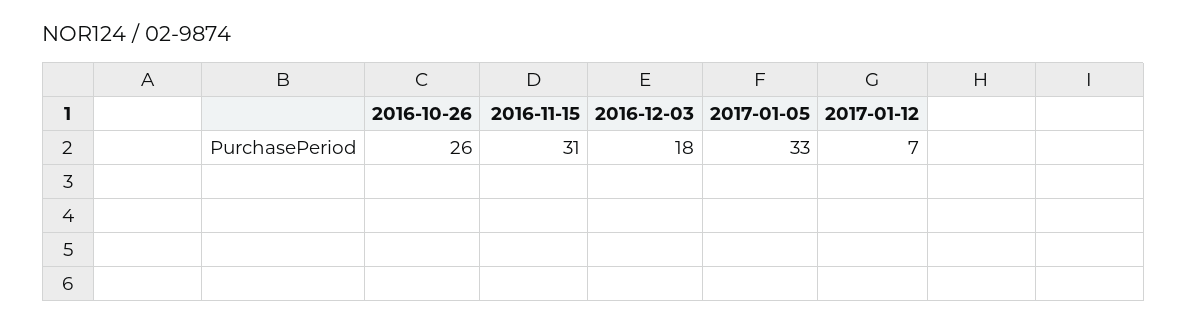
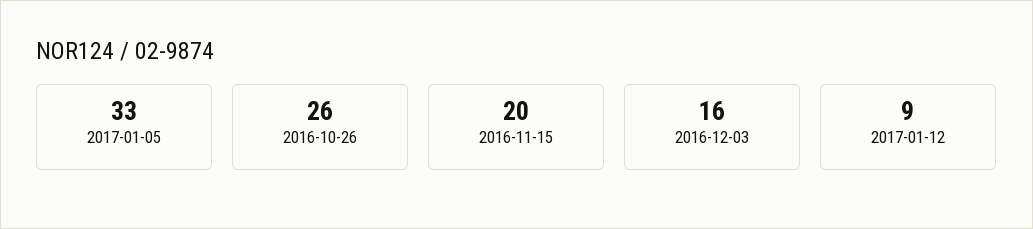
2016-11-15: 31 -> 20
2016-12-03: 18 -> 16
2017-01-12: 7 -> 9

